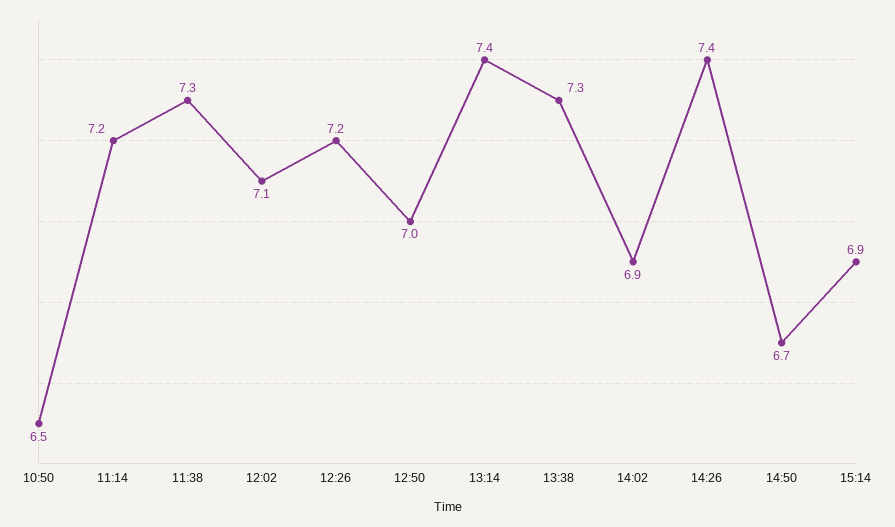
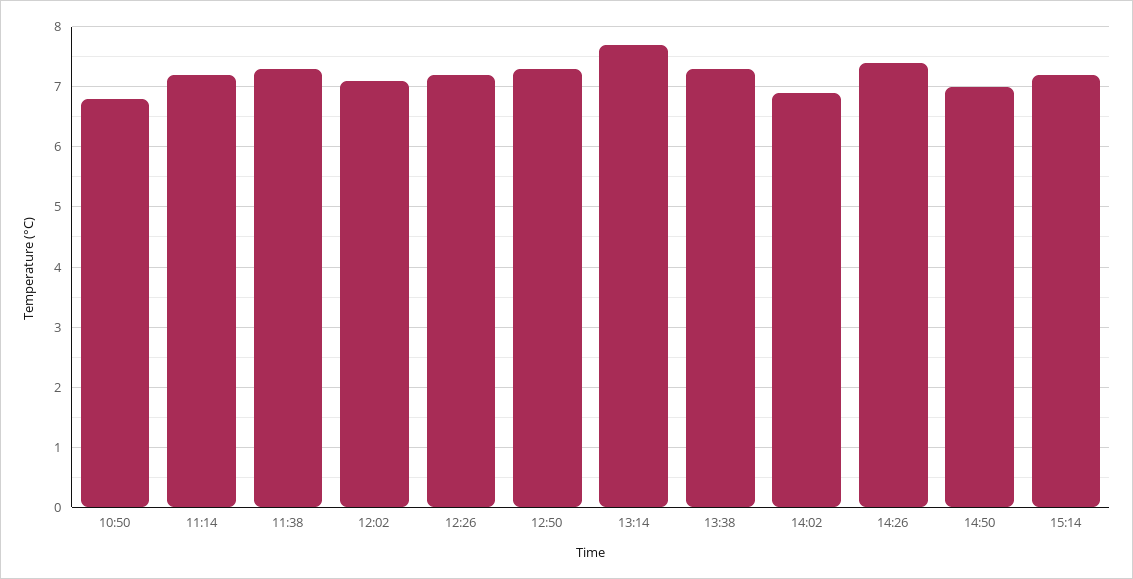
10:50: 6.5 -> 6.8
12:50: 7 -> 7.3
13:14: 7.4 -> 7.7
14:50: 6.7 -> 7
15:14: 6.9 -> 7.2

